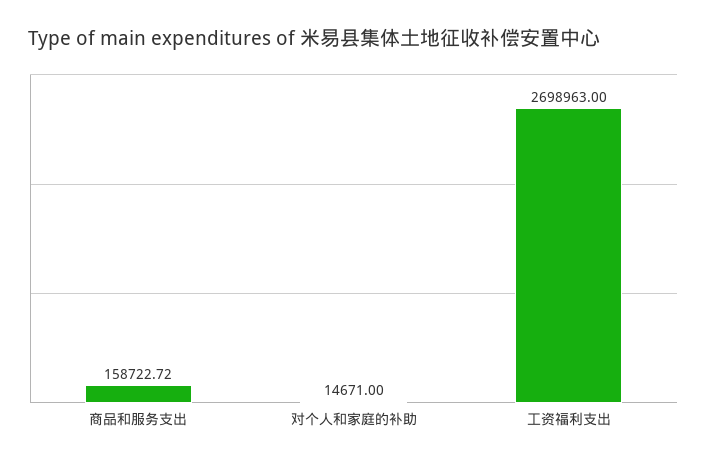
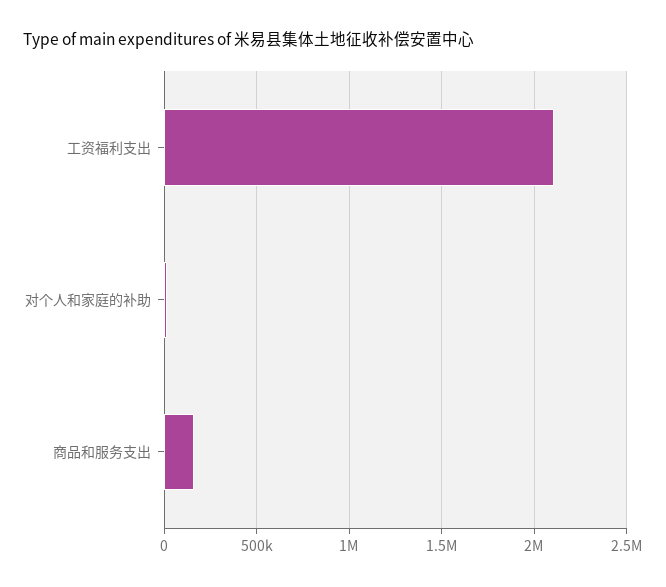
工资福利支出: 2698963 -> 2100000

